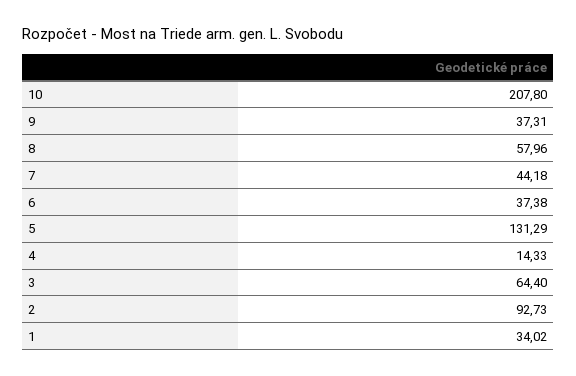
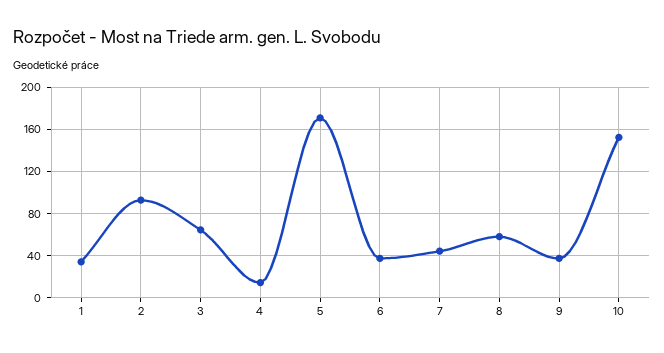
10: 207.8 -> 150
5: 131.29 -> 170

